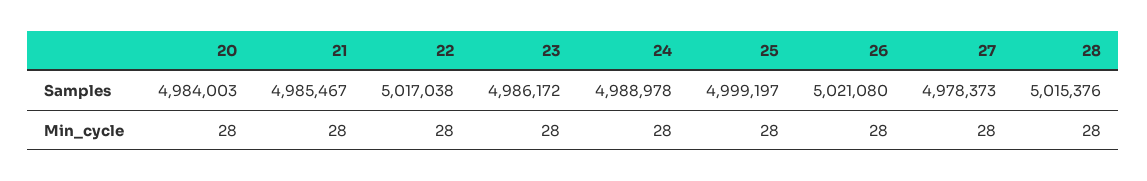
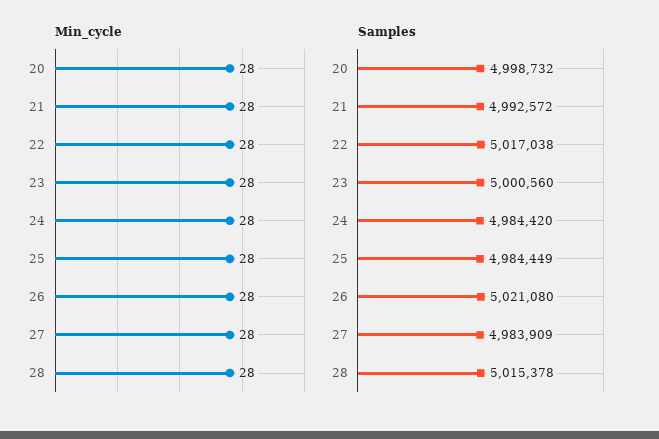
Samples, 20: 4984003 -> 4998732
Samples, 21: 4985467 -> 4992572
Samples, 23: 4986172 -> 5000560
Samples, 24: 4988978 -> 4984420
Samples, 25: 4999197 -> 4984449
Samples, 27: 4978373 -> 4983909
Samples, 28: 5015376 -> 5015378

